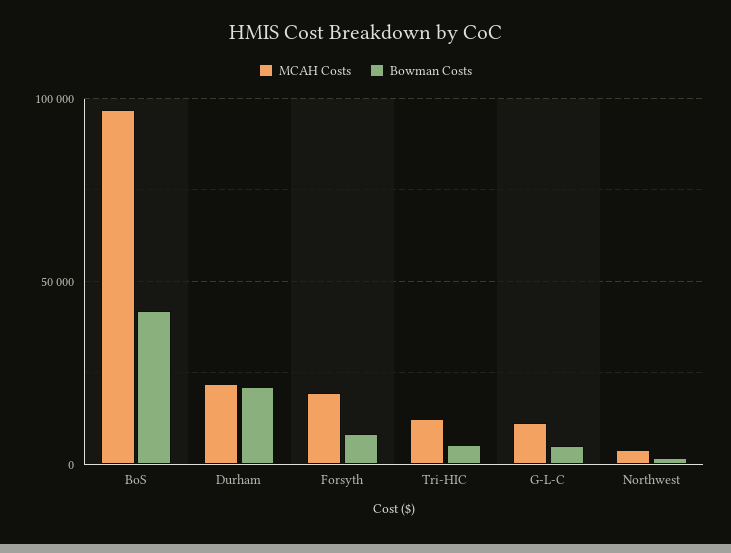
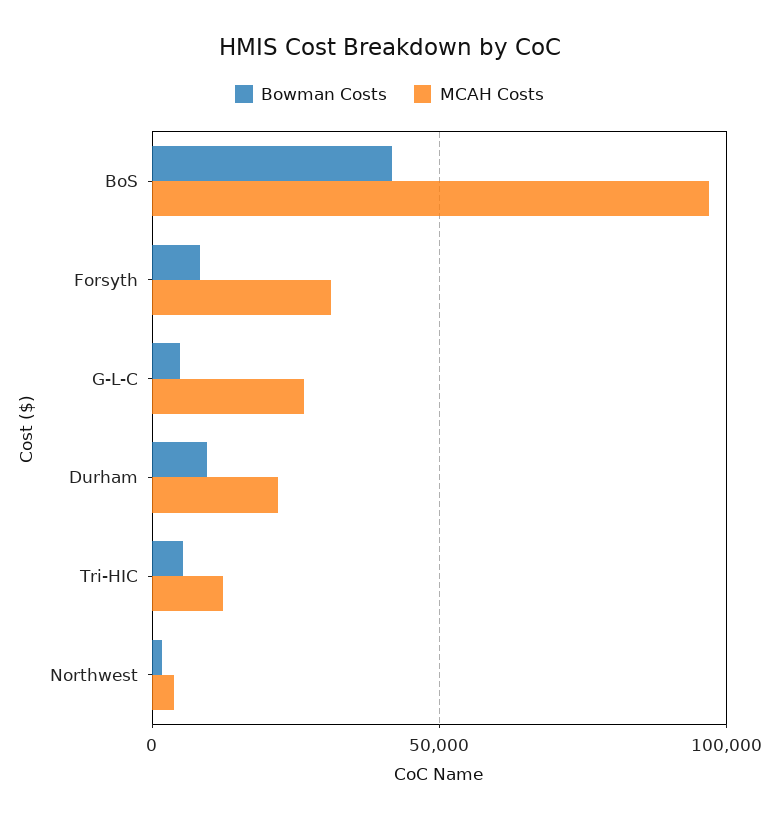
Bowman Costs, Durham: 20000 -> 10000
MCAH Costs, Forsyth: 20000 -> 30000
MCAH Costs, G-L-C: 10000 -> 25000

